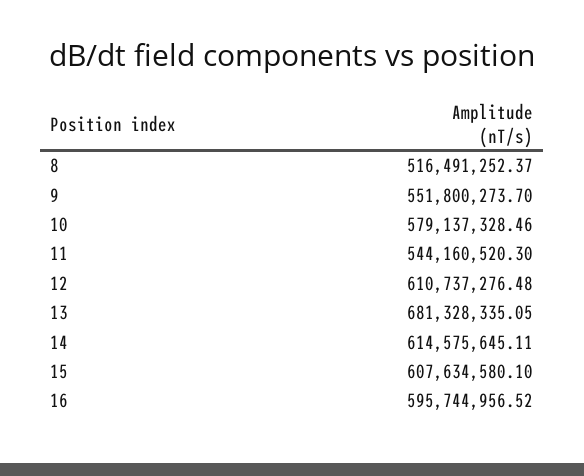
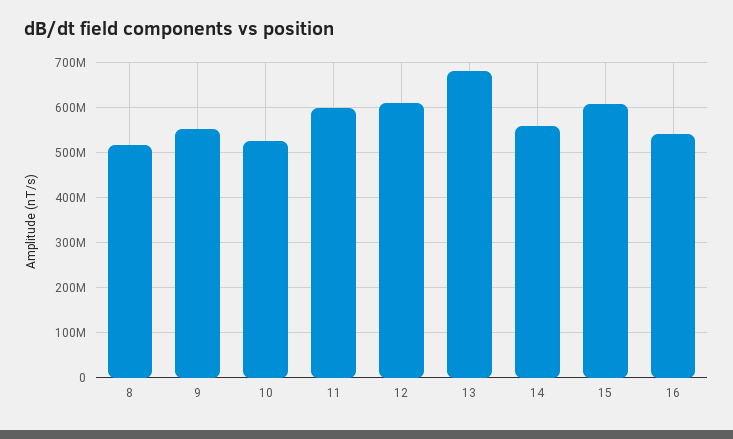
10: 579137328.46 -> 520000000
11: 544160520.3 -> 600000000
14: 614575645.11 -> 560000000
16: 595744956.52 -> 540000000

